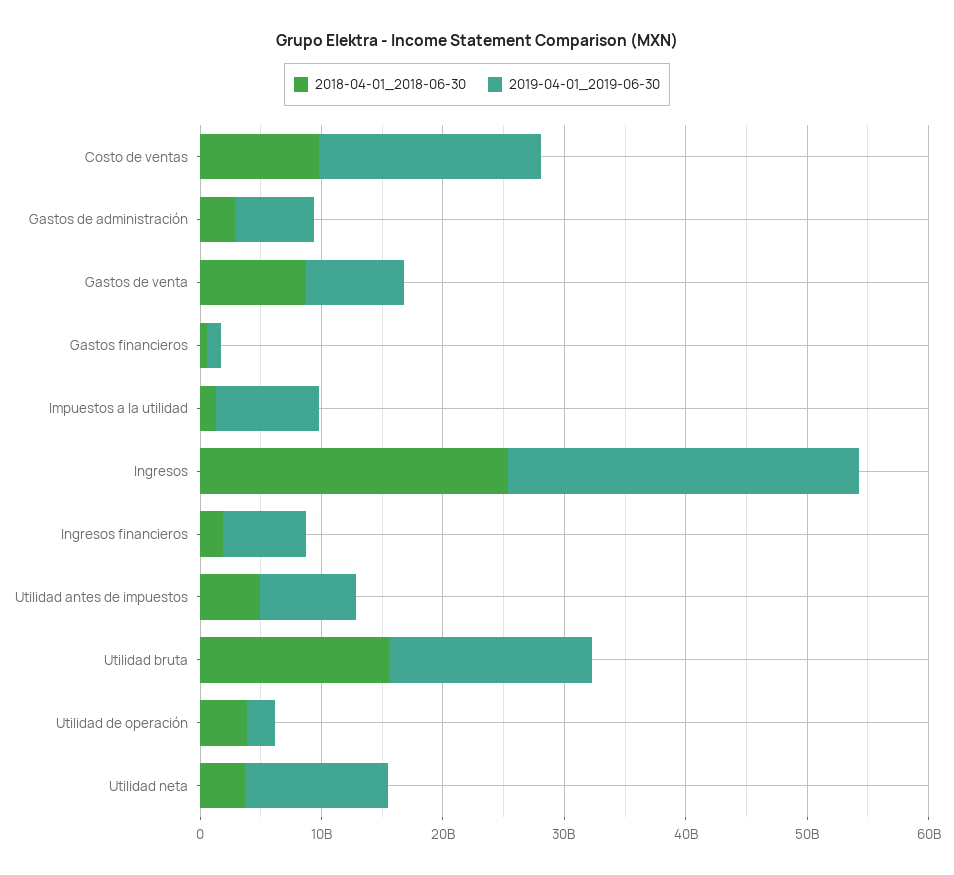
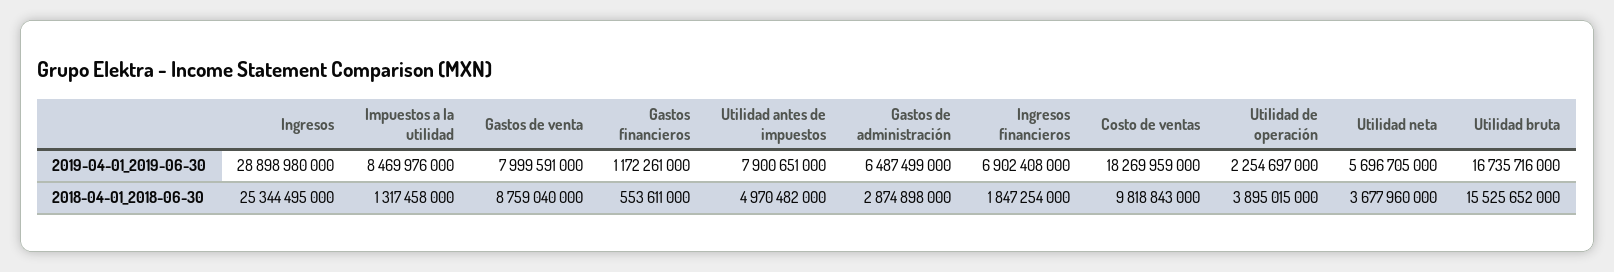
2019-04-01_2019-06-30, Utilidad neta: 12000000000 -> 5696705000

